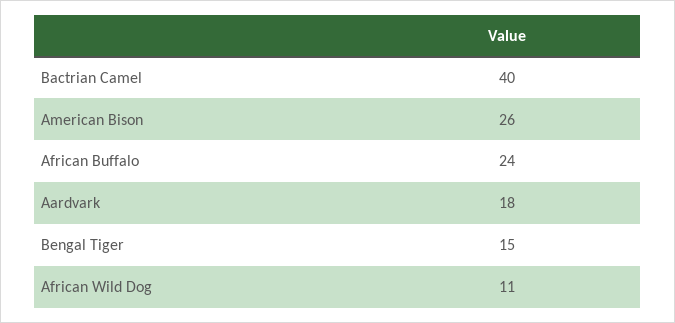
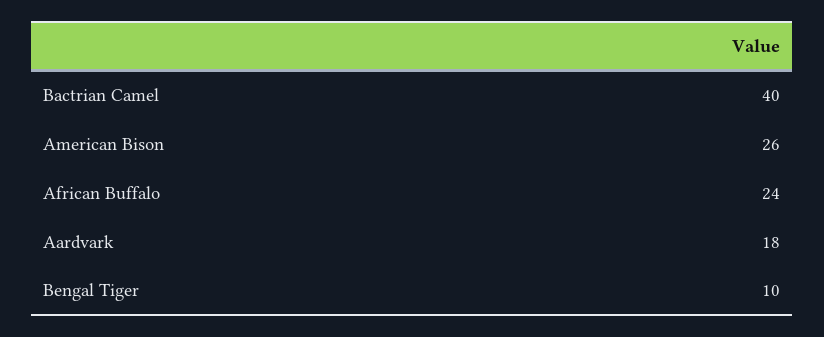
Bengal Tiger: 15 -> 10
African Wild Dog: 11 -> none

